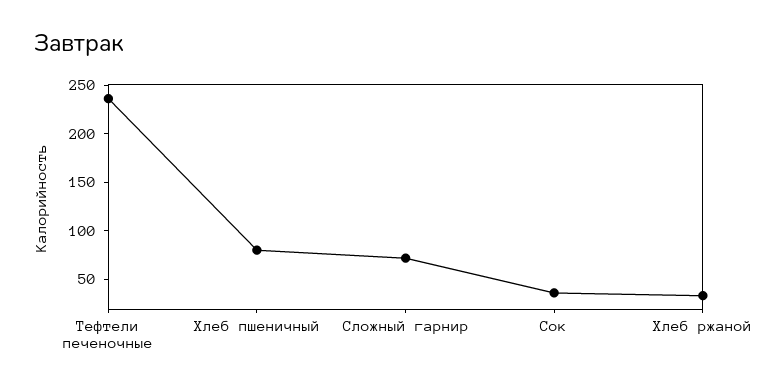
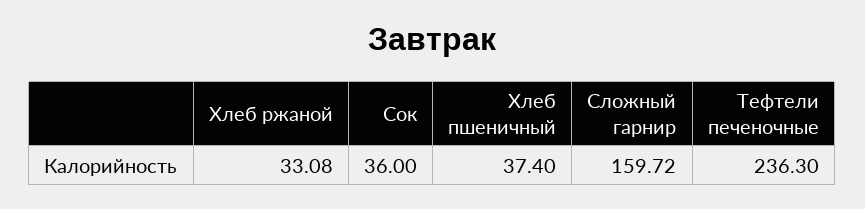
Хлеб пшеничный: 80 -> 37.4
Сложный гарнир: 70 -> 159.72

